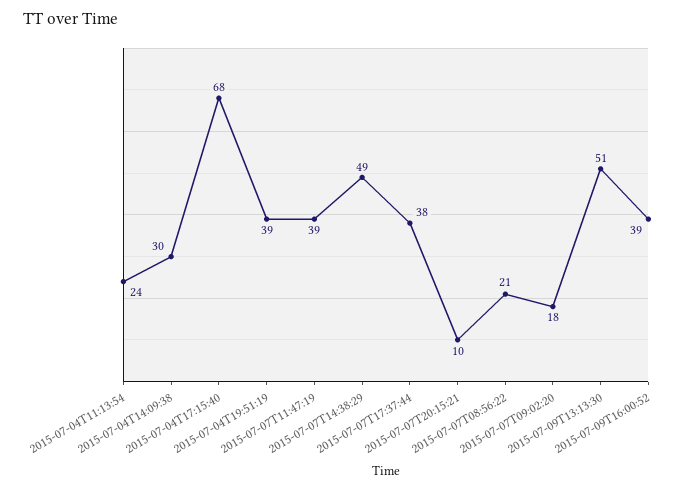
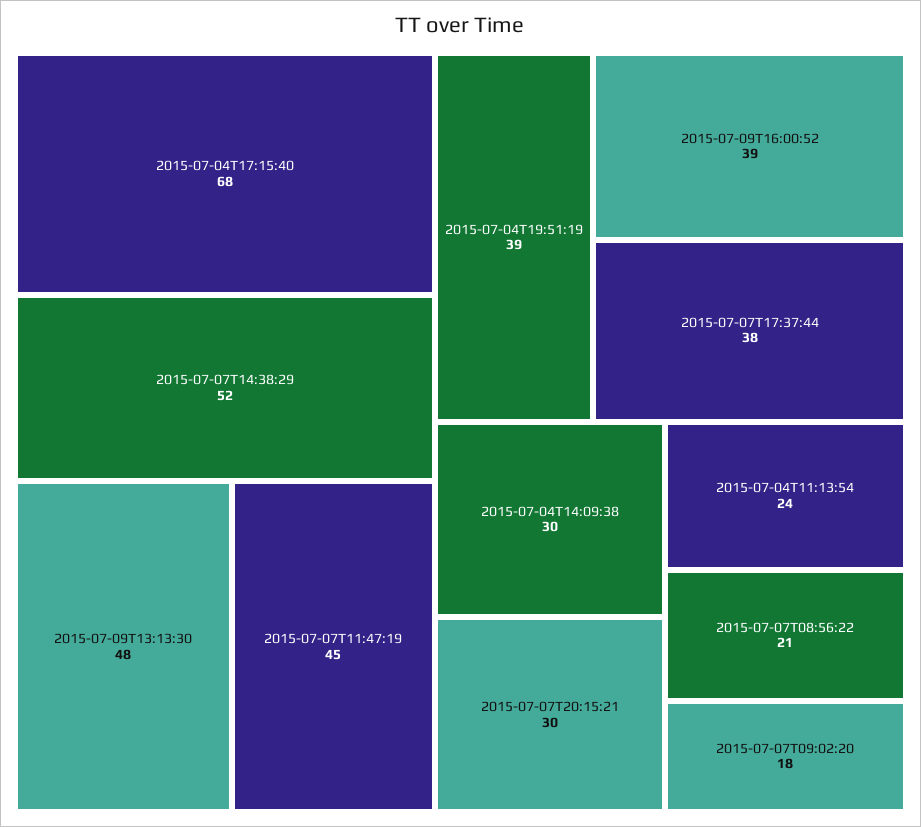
2015-07-07T11:47:19: 39 -> 45
2015-07-07T14:38:29: 49 -> 52
2015-07-07T20:15:21: 10 -> 30
2015-07-09T13:13:30: 51 -> 48

